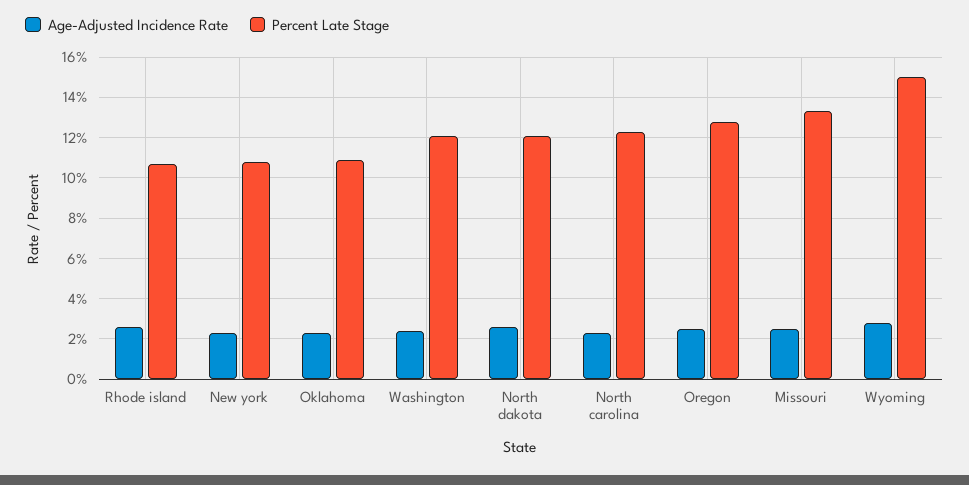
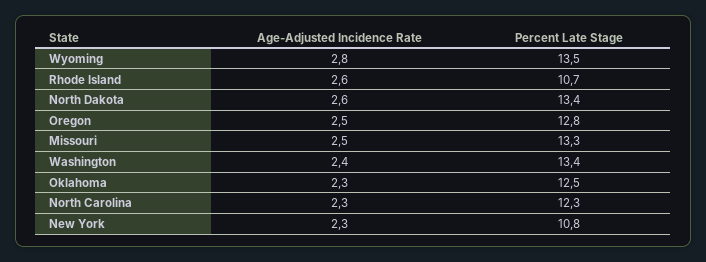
Percent Late Stage, Oklahoma: 11 -> 12.5
Percent Late Stage, Washington: 12 -> 13.4
Percent Late Stage, North dakota: 12 -> 13.4
Percent Late Stage, Wyoming: 15 -> 13.5

